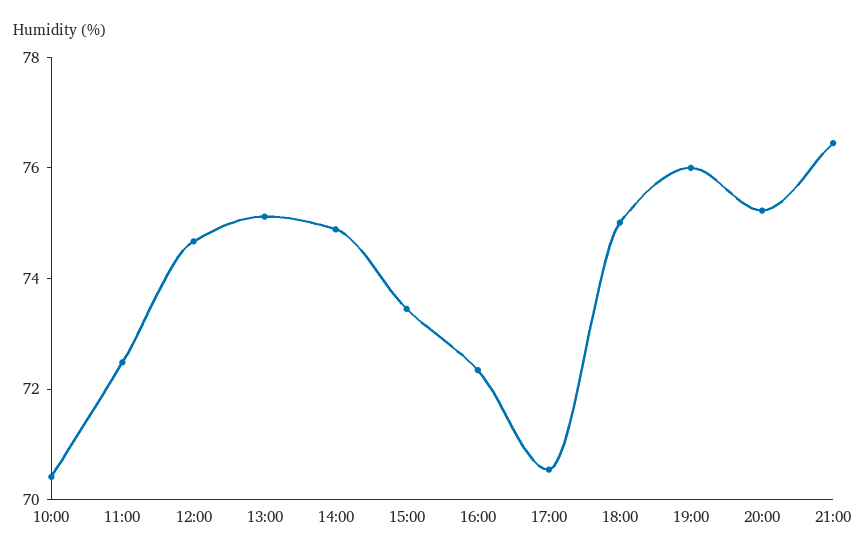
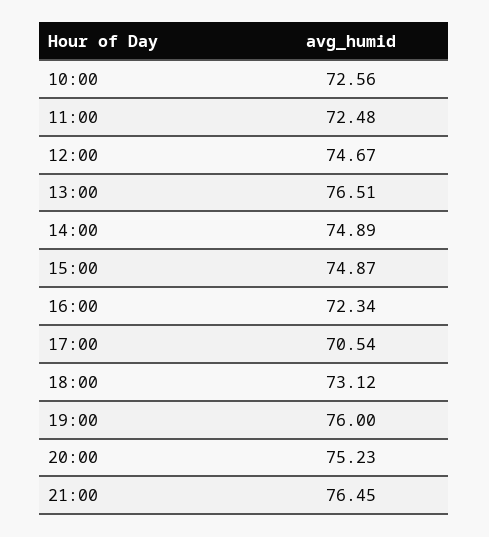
10:00: 70.5 -> 72.56
13:00: 75 -> 76.51
15:00: 73.5 -> 74.87
18:00: 75 -> 73.12

